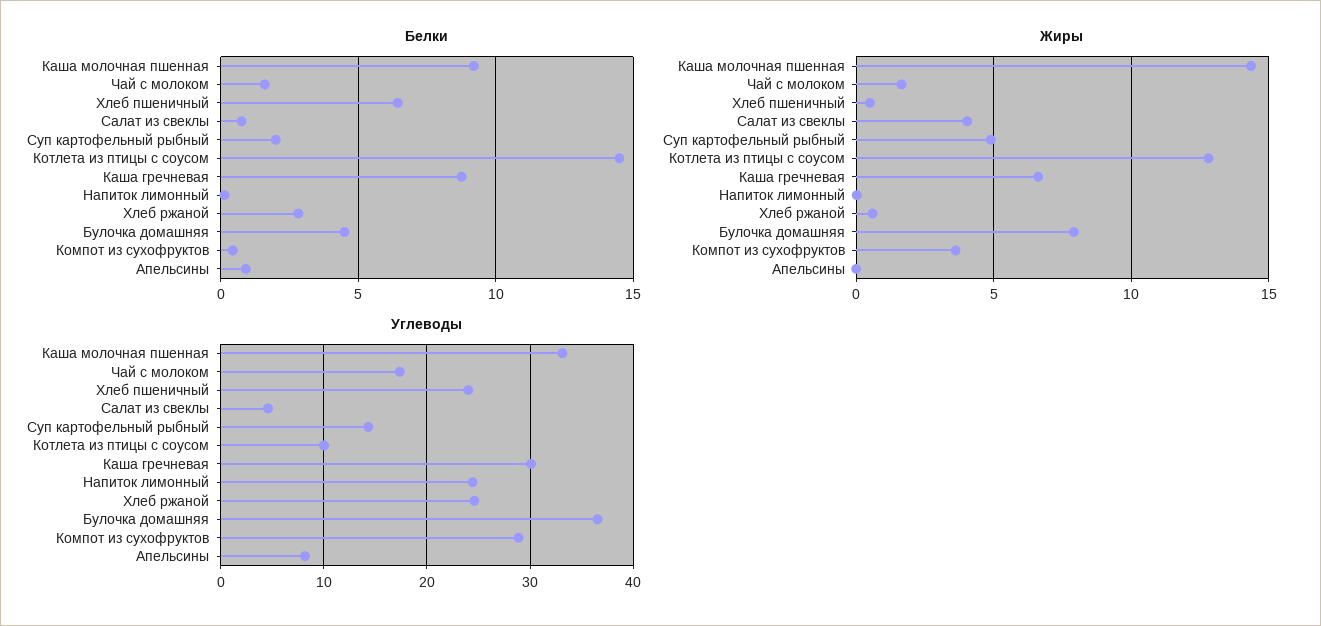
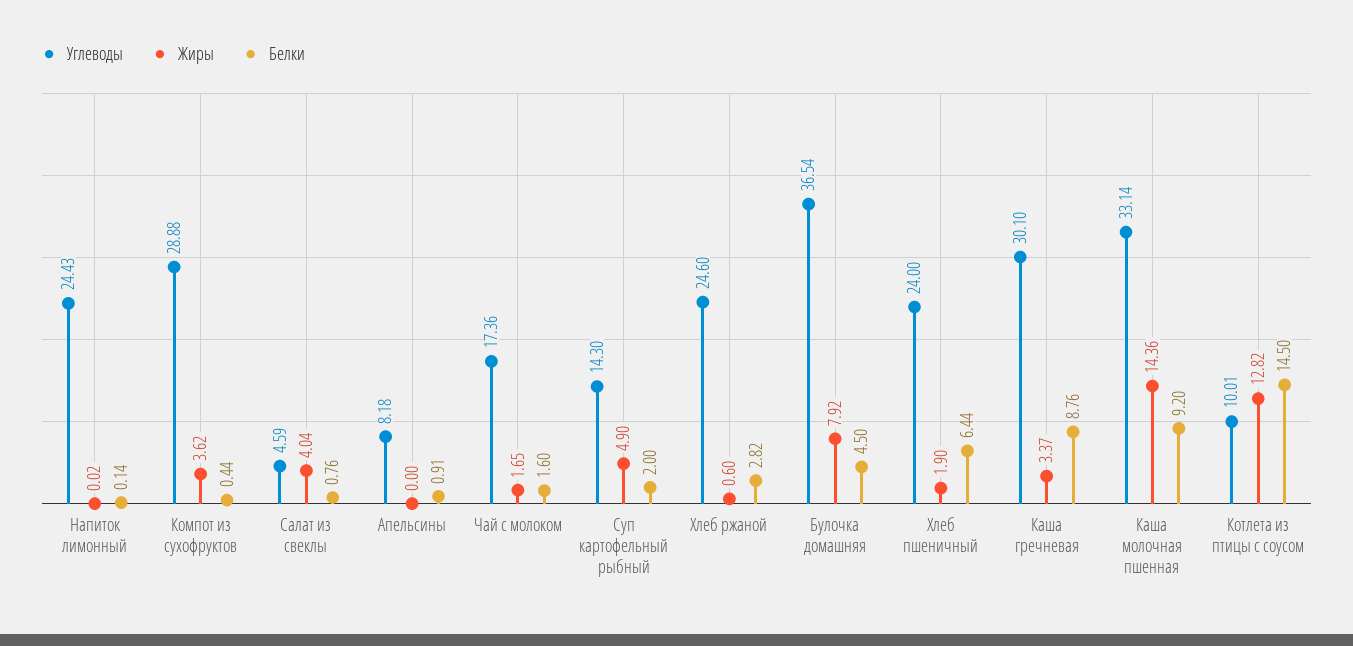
Жиры, Хлеб пшеничный: 0.5 -> 1.9
Жиры, Каша гречневая: 6.5 -> 3.37

